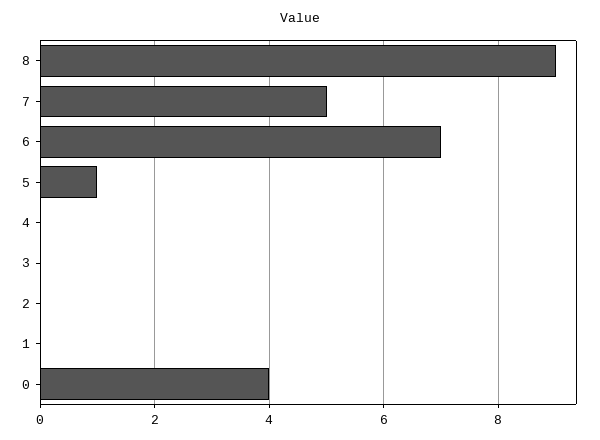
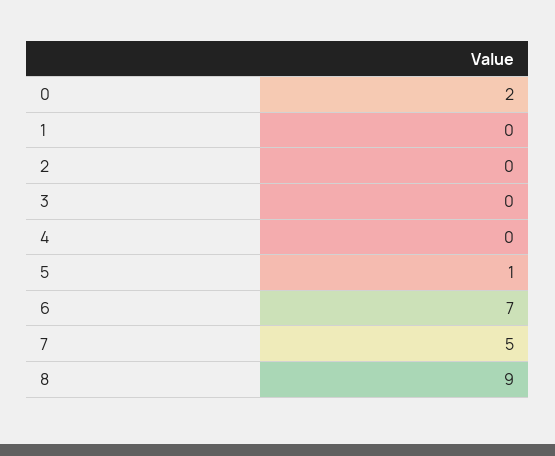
0: 4 -> 2

